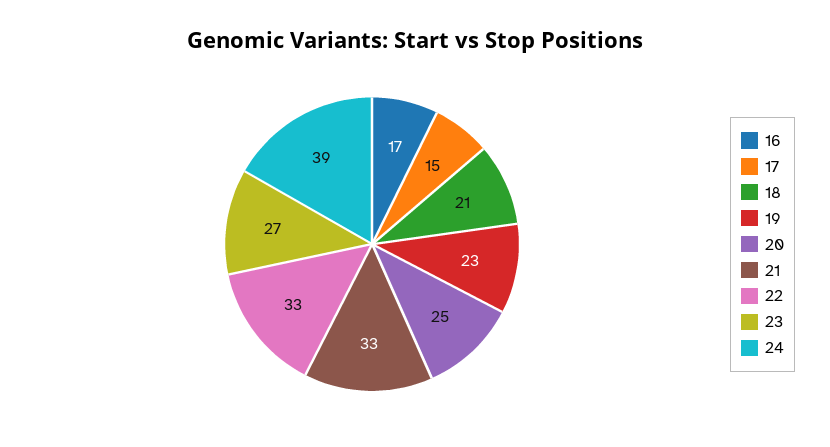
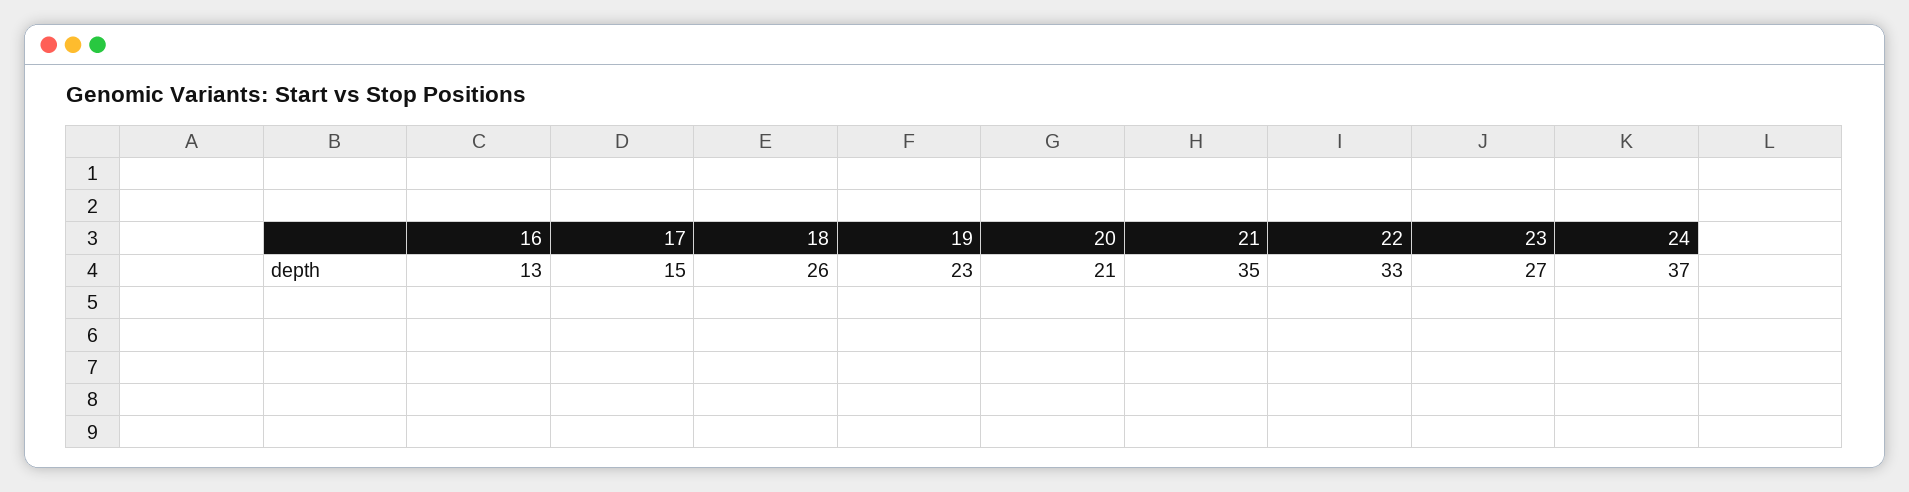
16: 17 -> 13
18: 21 -> 26
20: 25 -> 21
21: 33 -> 35
24: 39 -> 37

